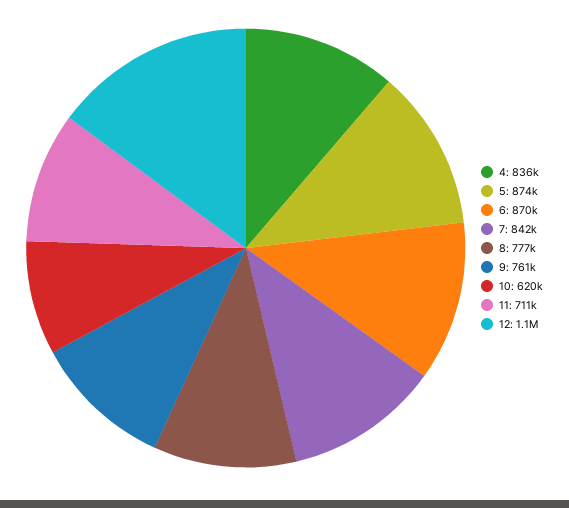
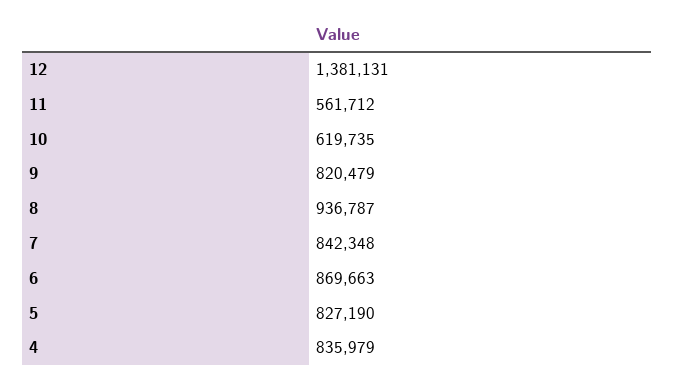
5: 874000 -> 827190
8: 777000 -> 936787
9: 761000 -> 820479
11: 711000 -> 561712
12: 1100000 -> 1381131

